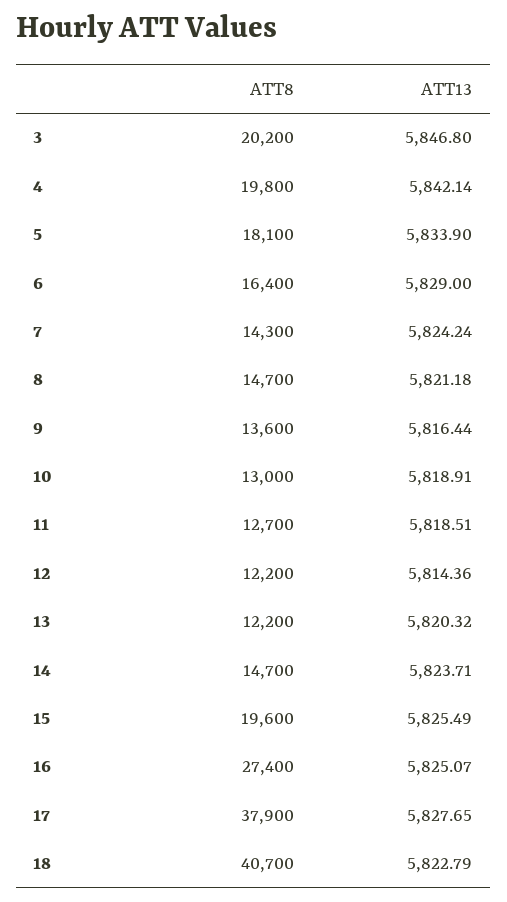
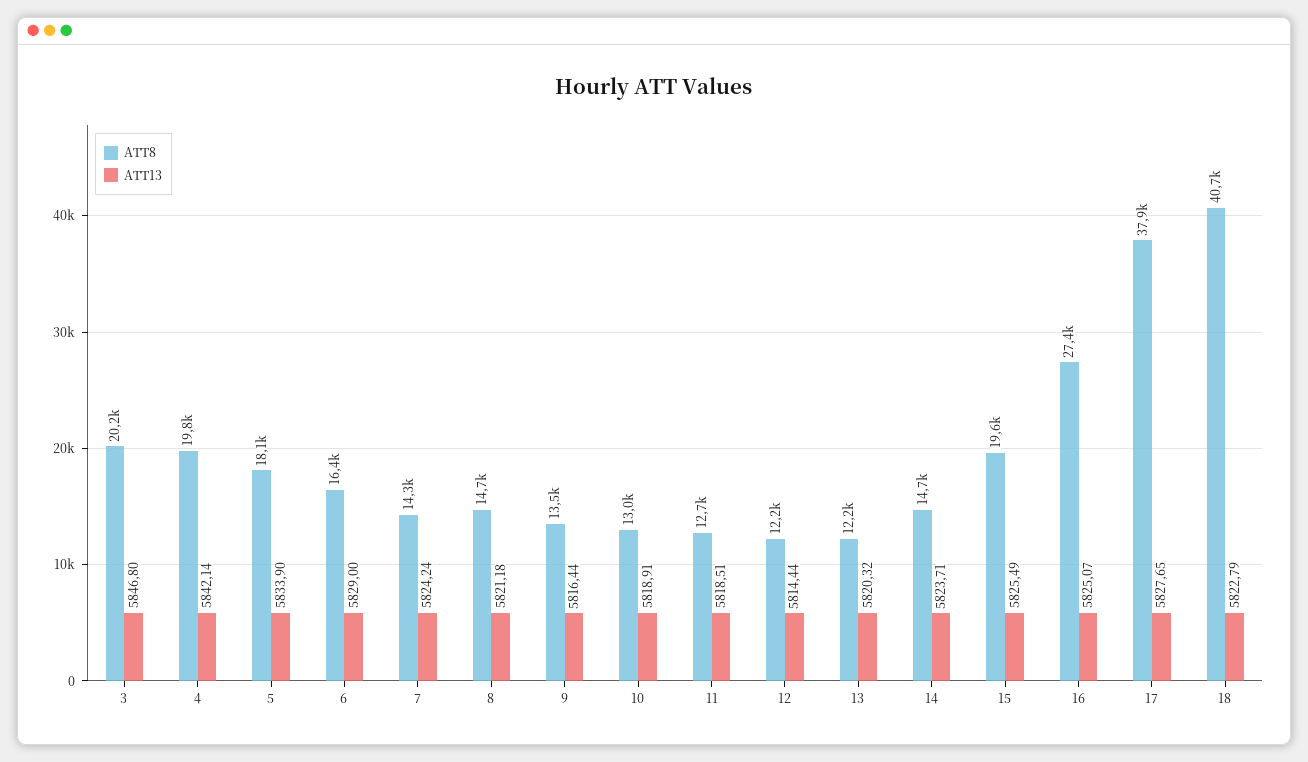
ATT8, 9: 13600 -> 13500
ATT13, 12: 5814.36 -> 5814.44

